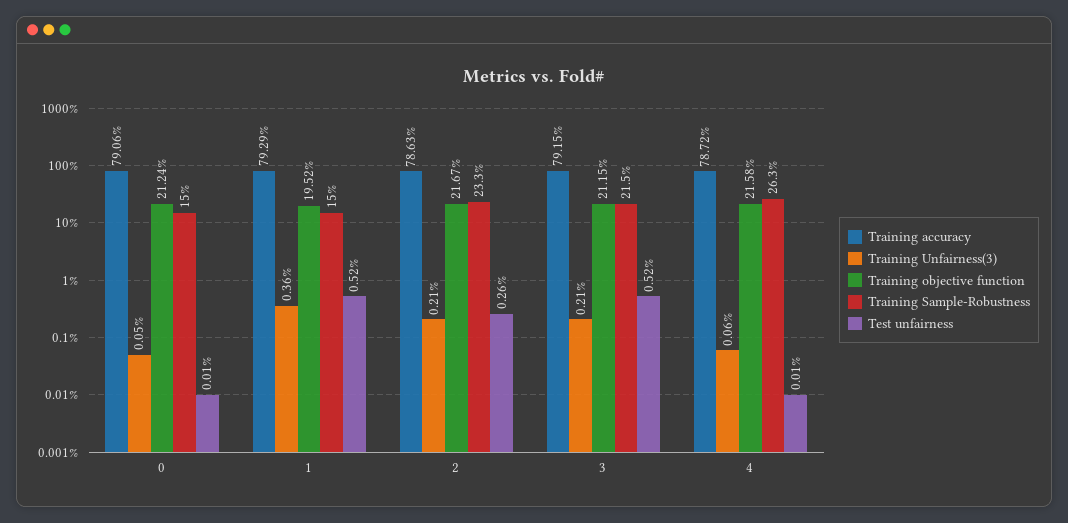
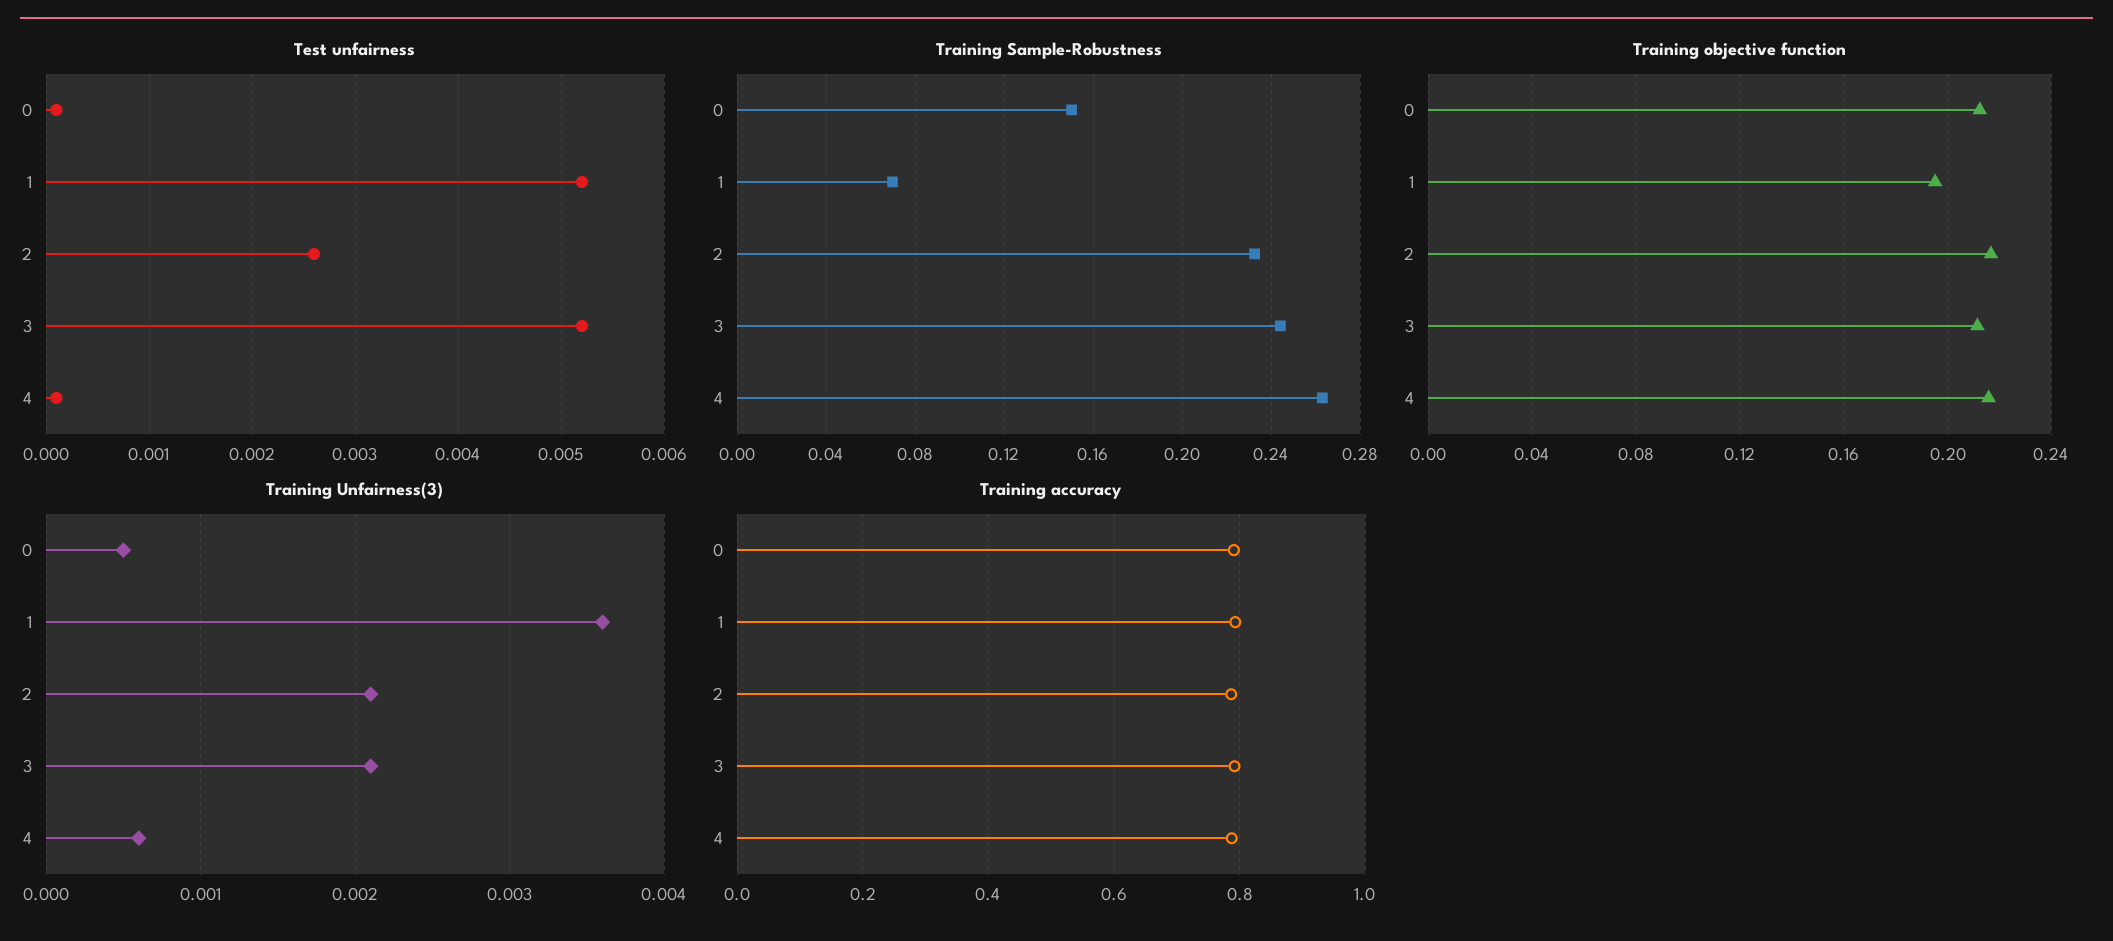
Training Sample-Robustness, 1: 0.15 -> 0.07
Training Sample-Robustness, 3: 0.215 -> 0.245

